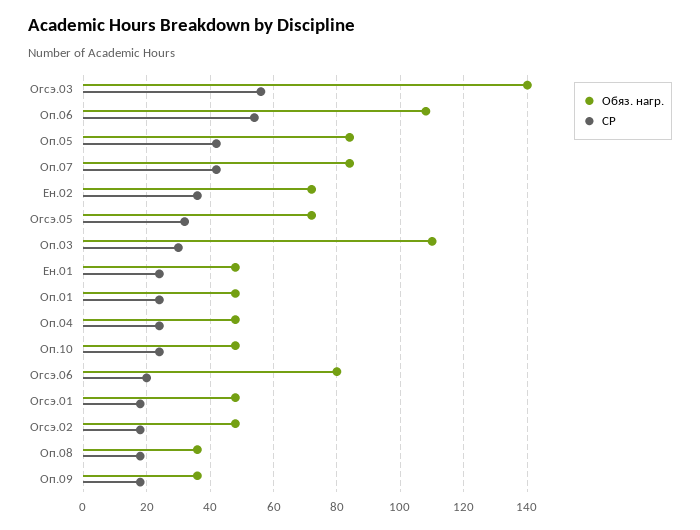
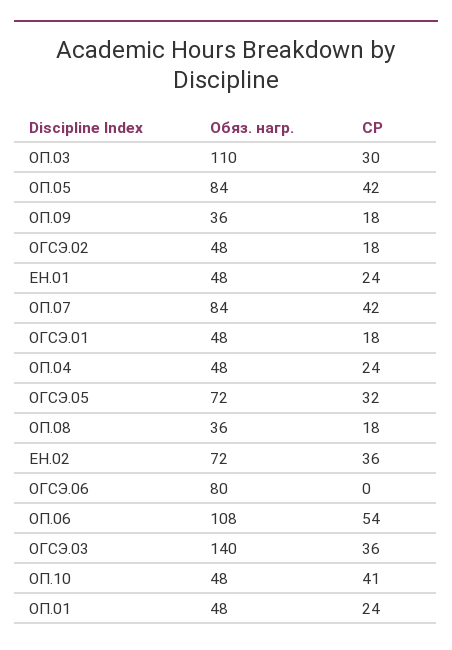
СР, Огсэ.03: 55 -> 36
СР, Оп.10: 25 -> 41
СР, Огсэ.06: 20 -> 0

